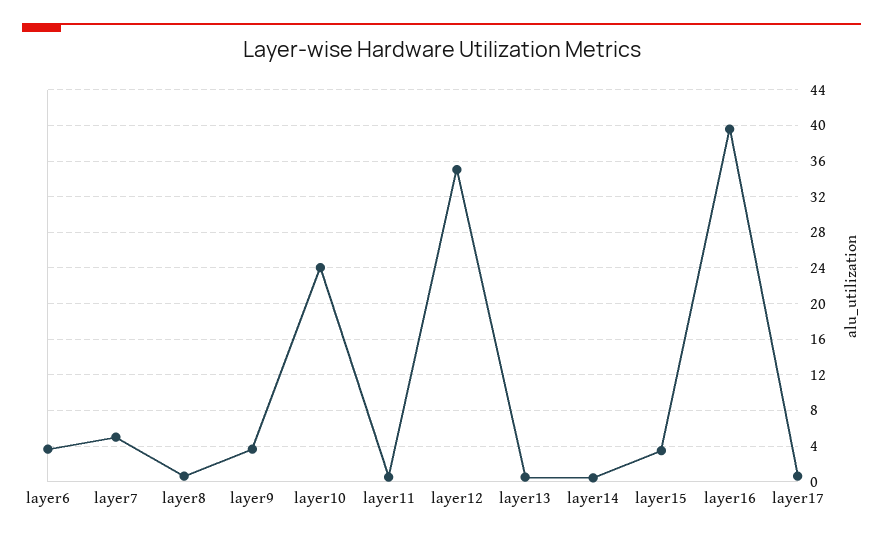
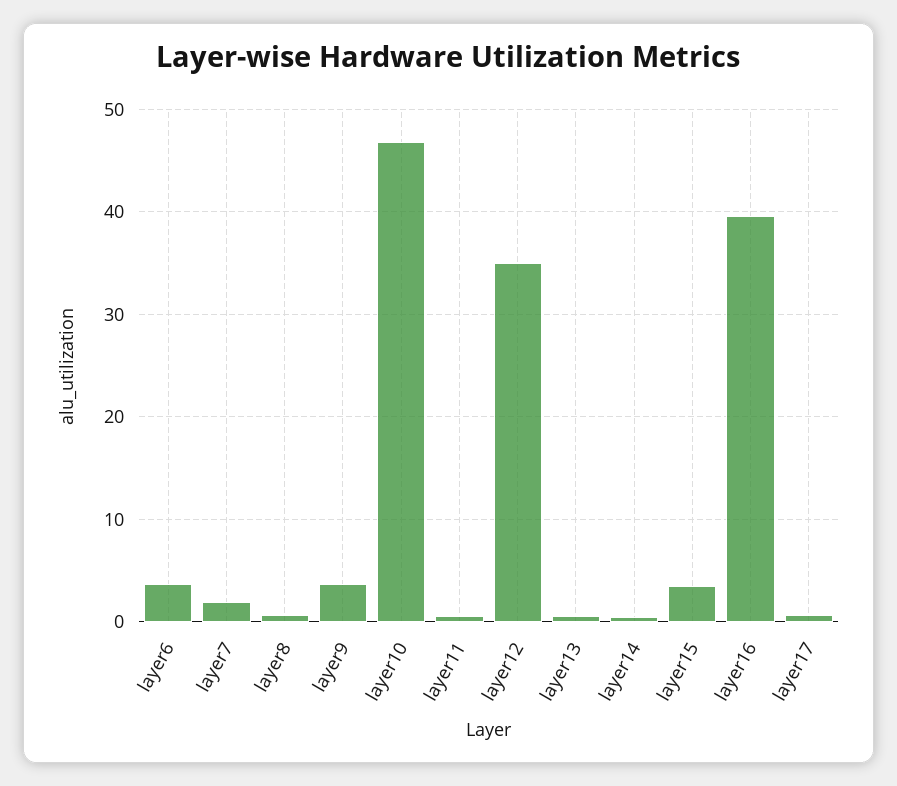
layer7: 5 -> 2
layer10: 24 -> 47

